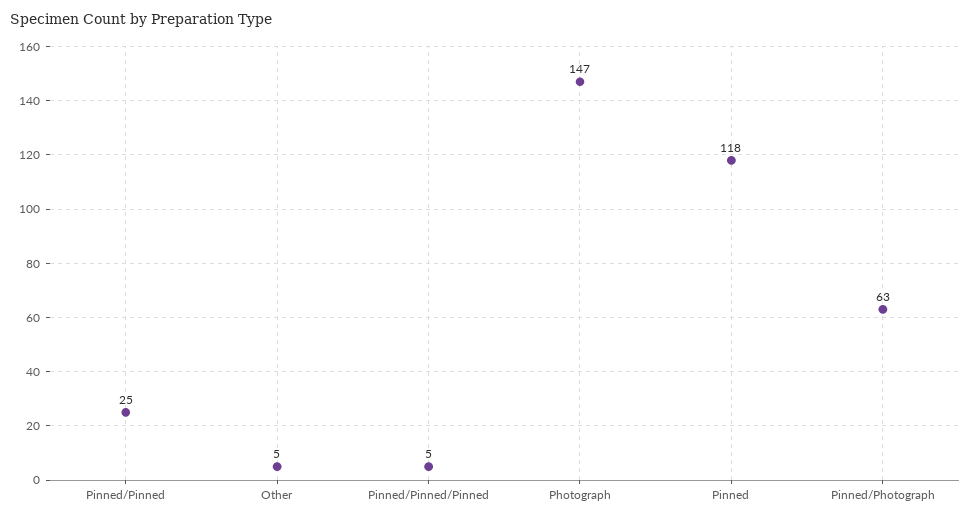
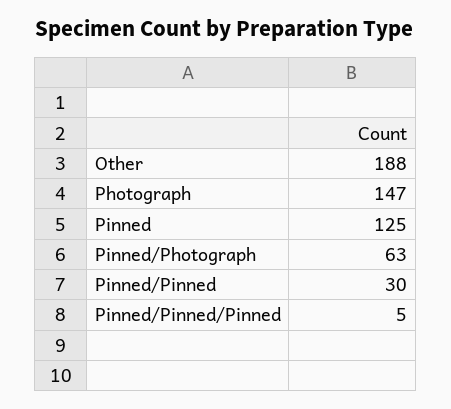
Pinned/Pinned: 25 -> 30
Other: 5 -> 188
Pinned: 118 -> 125

